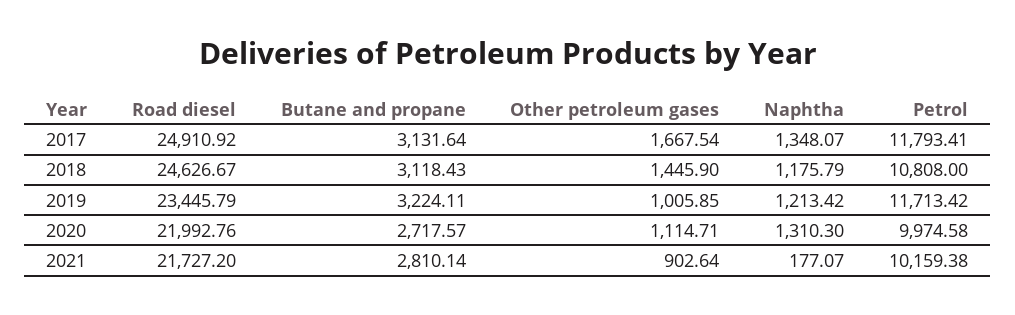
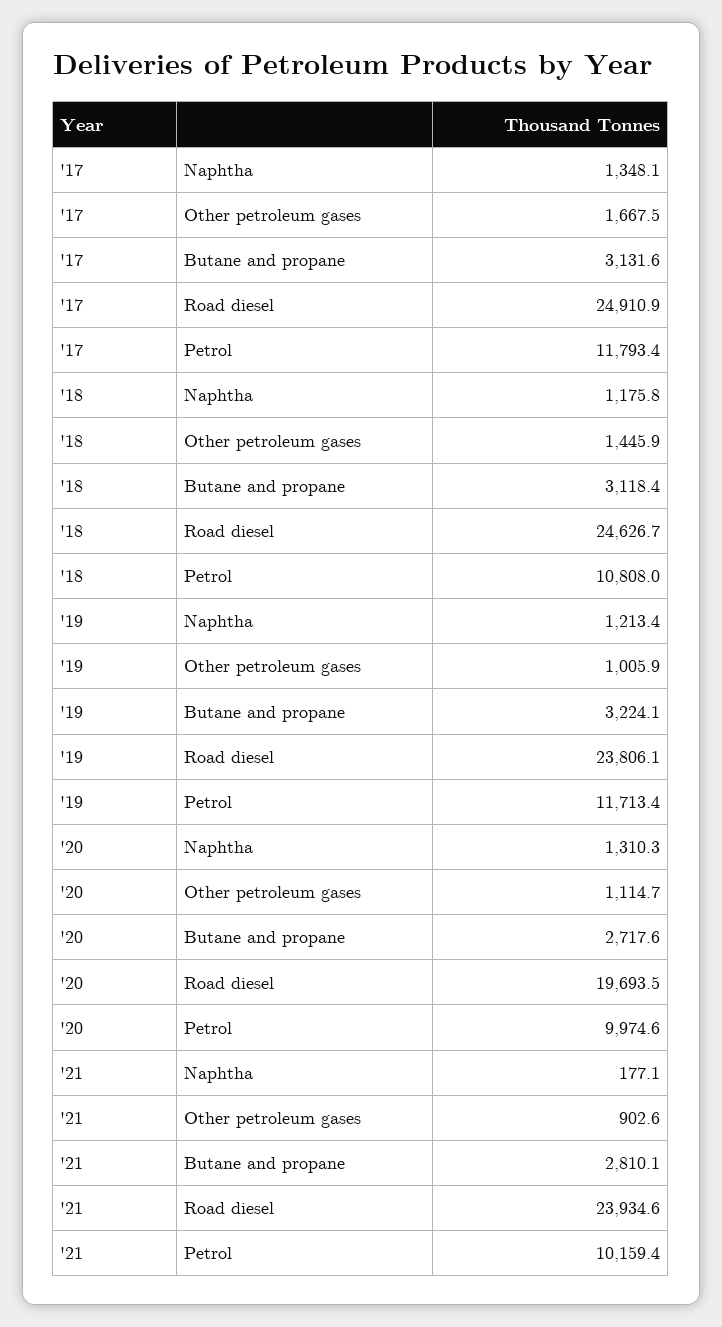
Road diesel, 2019: 23445.79 -> 23806.1
Road diesel, 2020: 21992.76 -> 19693.5
Road diesel, 2021: 21727.2 -> 23934.6

